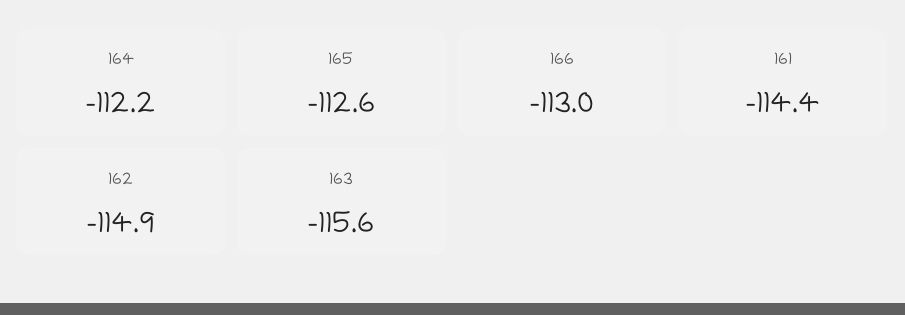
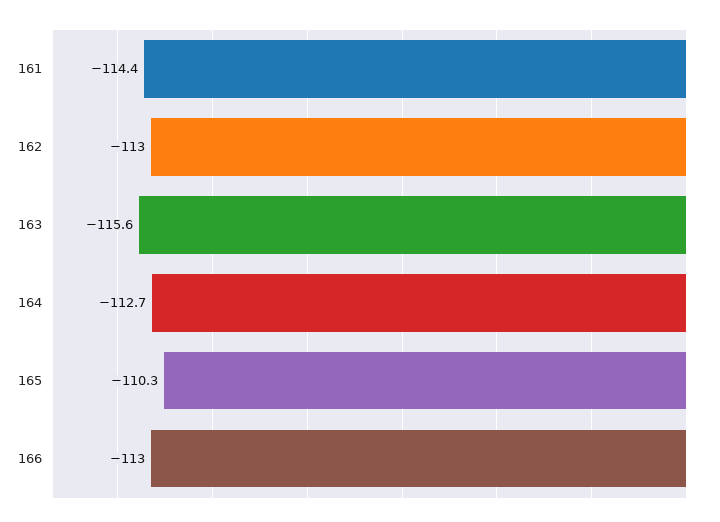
164: -112.2 -> -112.7
165: -112.6 -> -110.3
162: -114.9 -> -113

